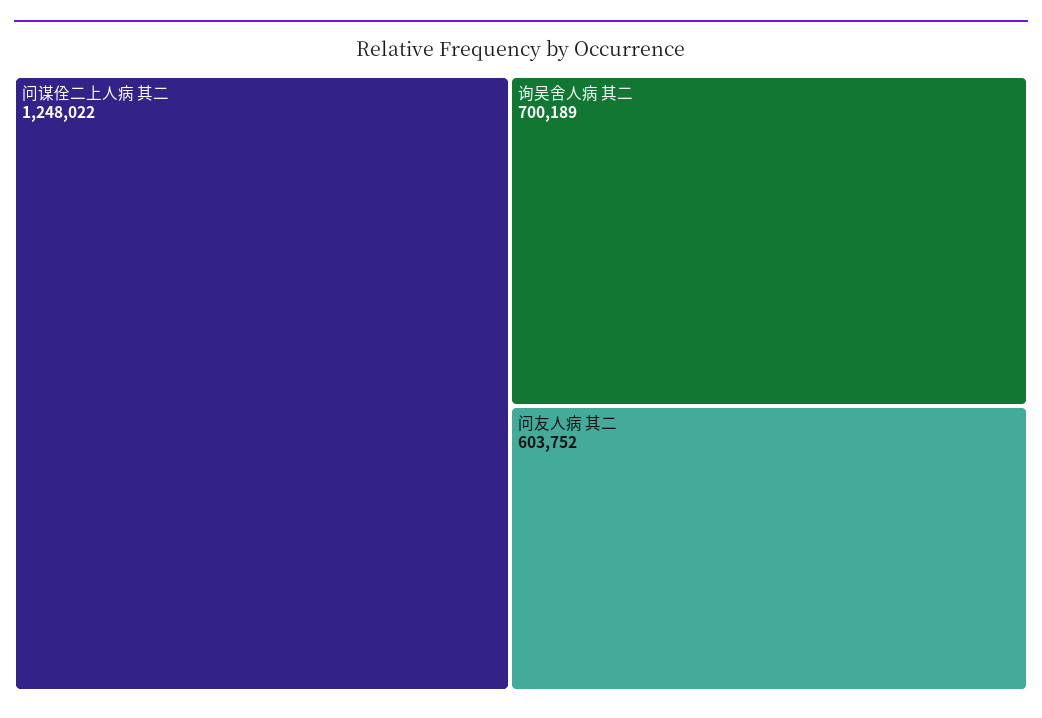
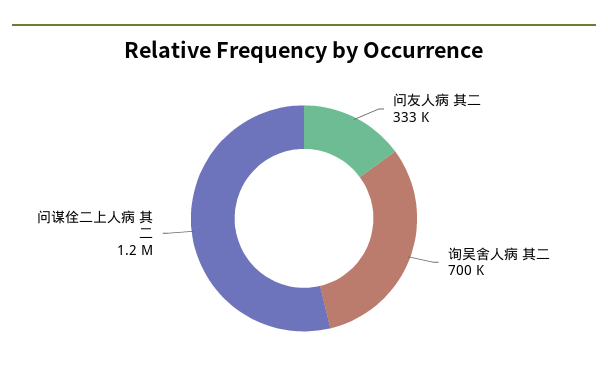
问友人病 其二: 603752 -> 333000

